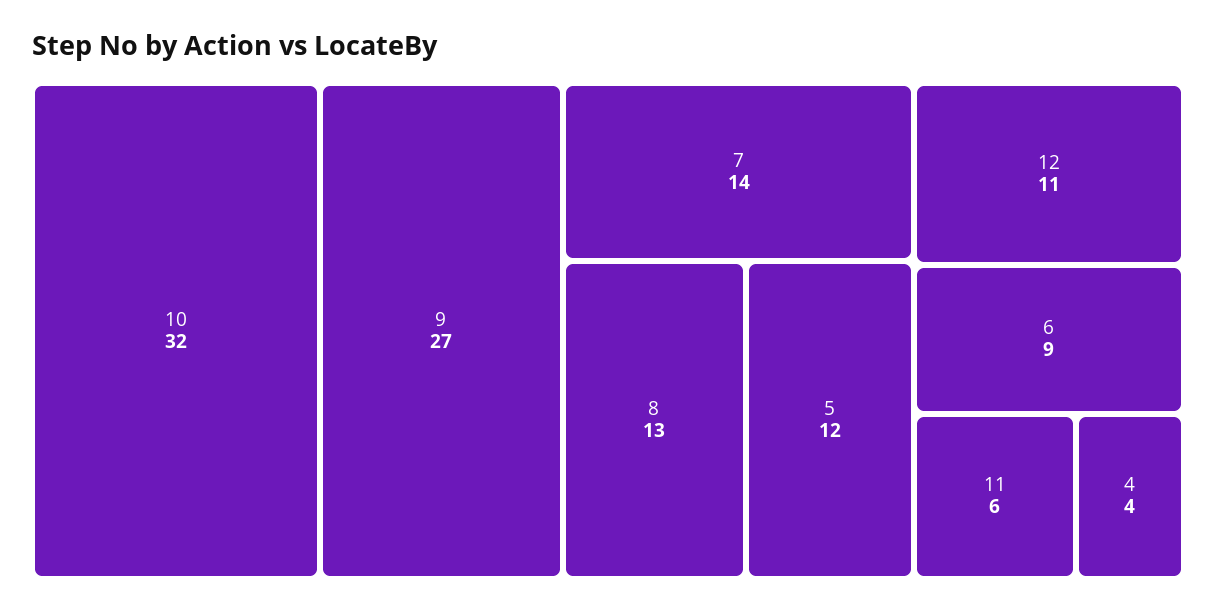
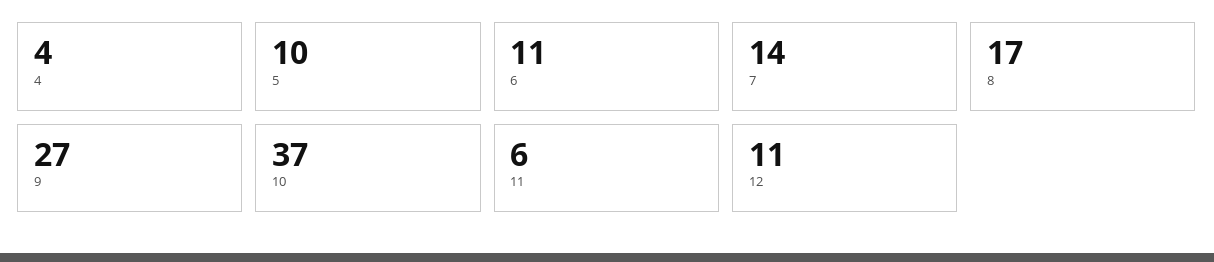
10: 32 -> 37
8: 13 -> 17
5: 12 -> 10
6: 9 -> 11

